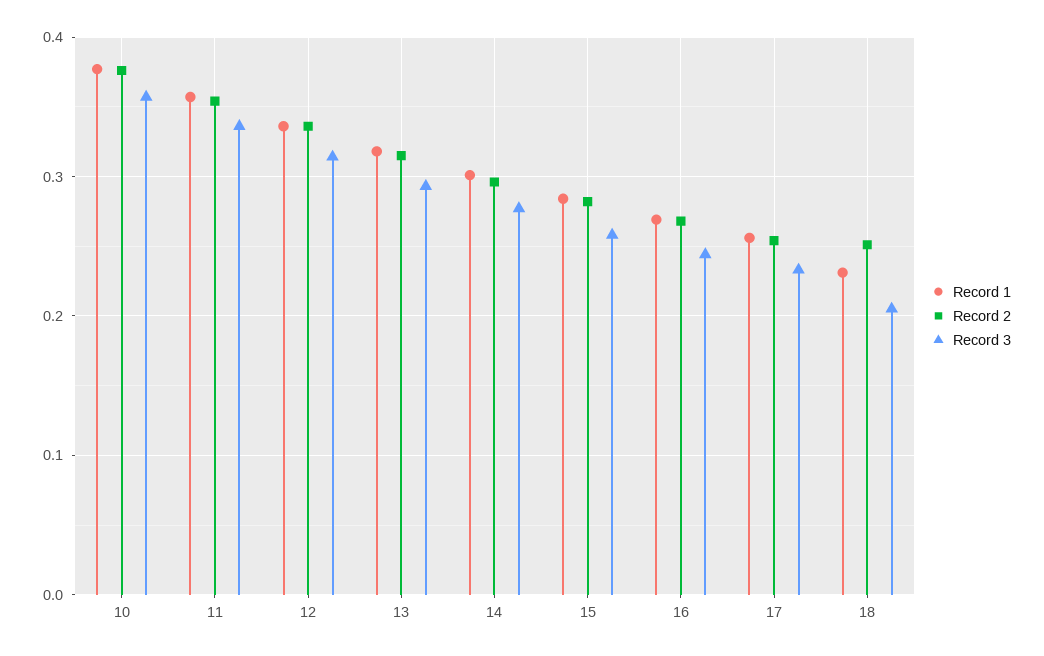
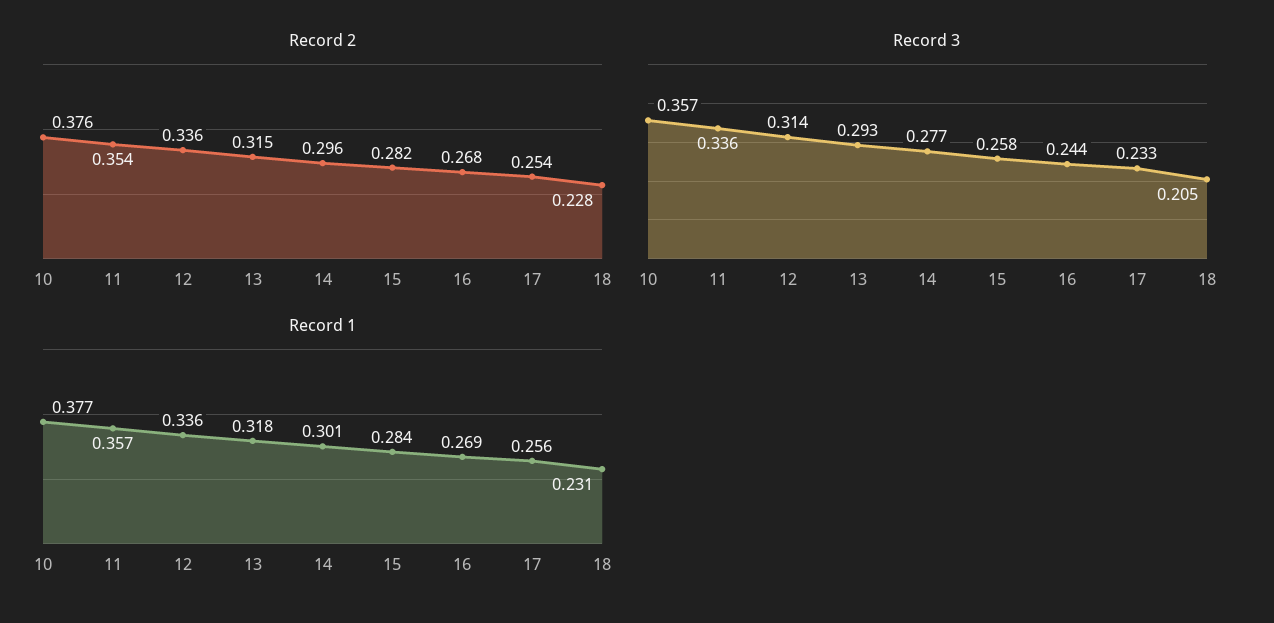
Record 2, 18: 0.25 -> 0.228

